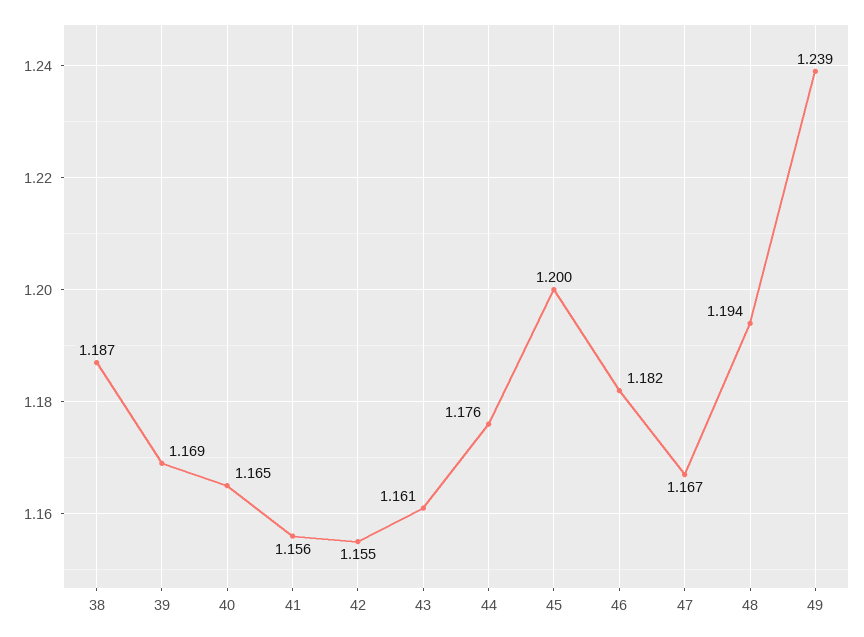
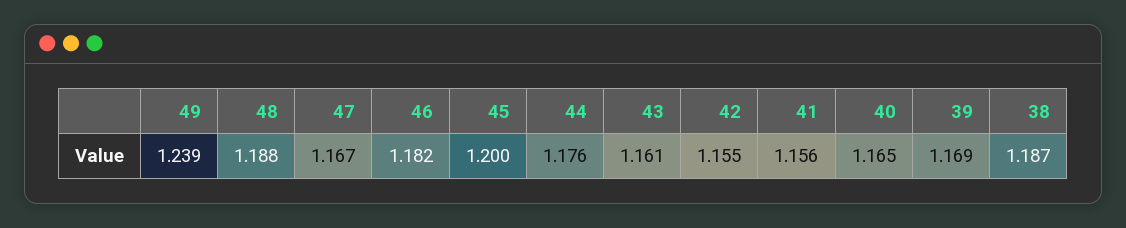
48: 1.194 -> 1.188

